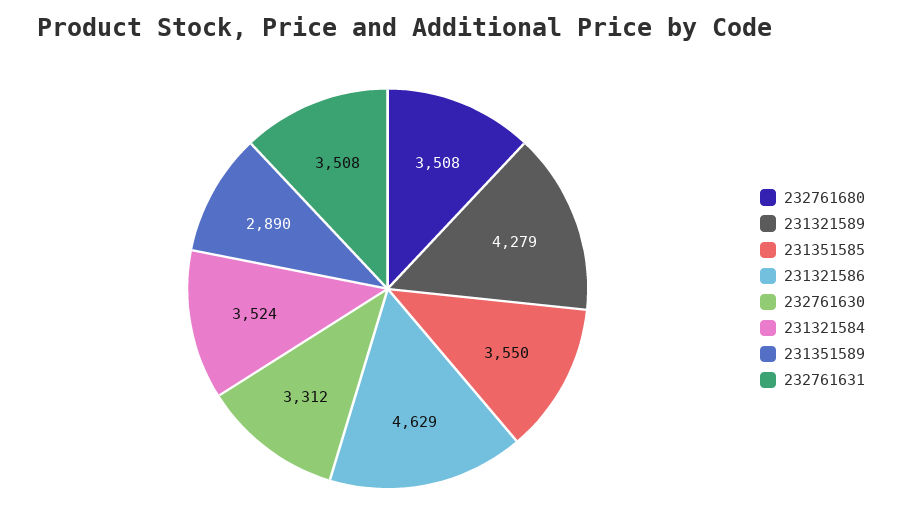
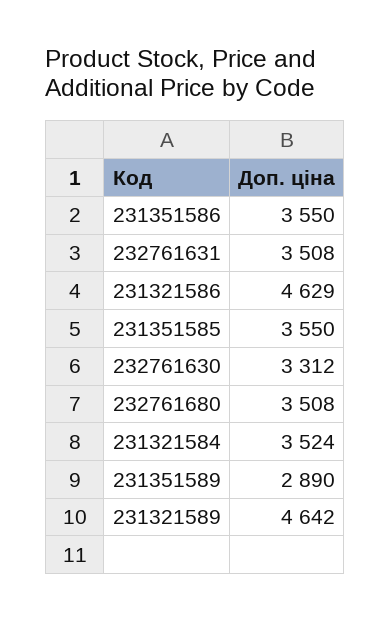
231321589: 4279 -> 4642
231351586: none -> 3550

